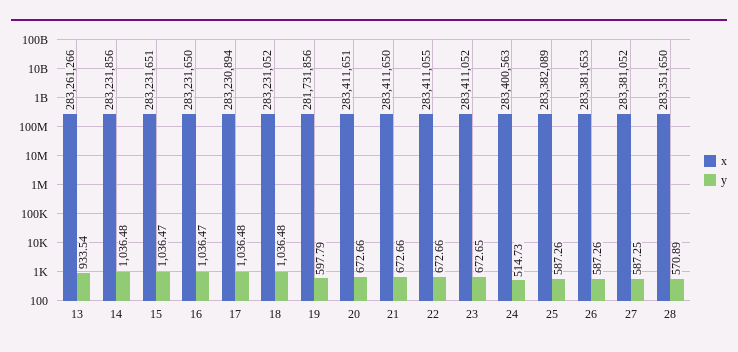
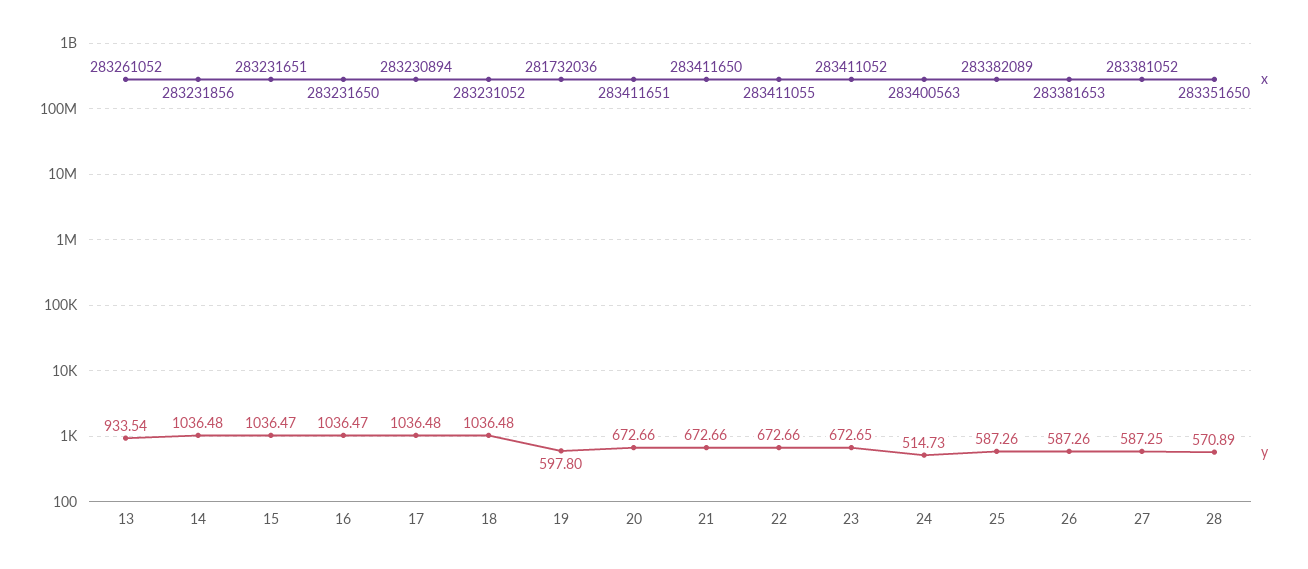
x, 13: 283261266 -> 283261052
x, 19: 281731856 -> 281732036
y, 19: 597.79 -> 597.8

